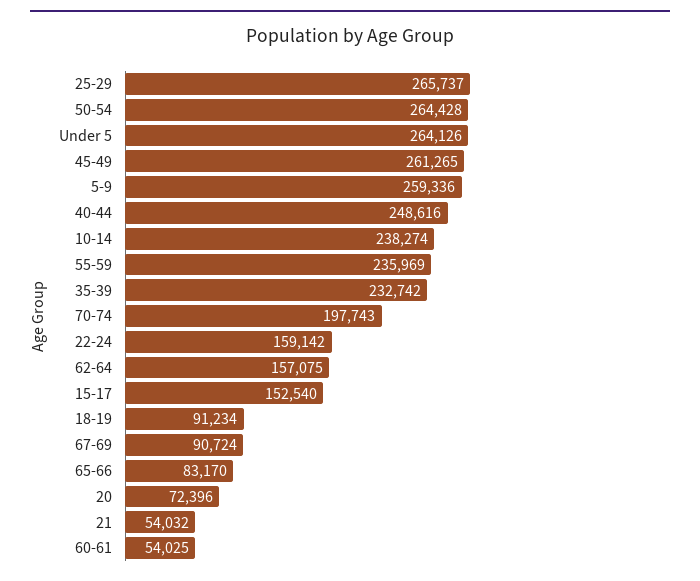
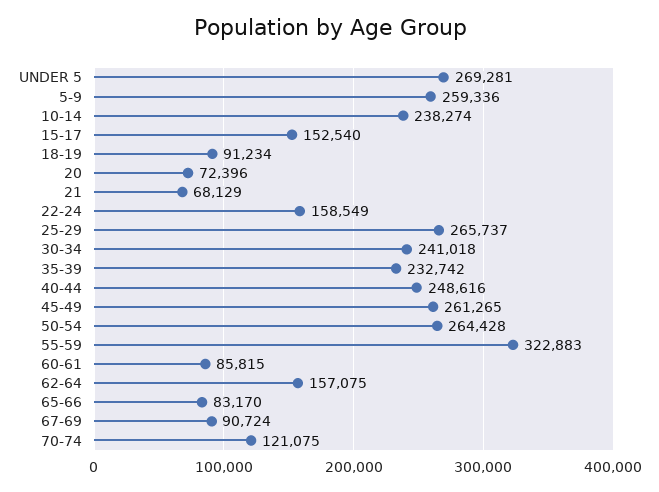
Under 5: 264126 -> 269281
55-59: 235969 -> 322883
70-74: 197743 -> 121075
22-24: 159142 -> 158549
21: 54032 -> 68129
60-61: 54025 -> 85815
30-34: none -> 241018

